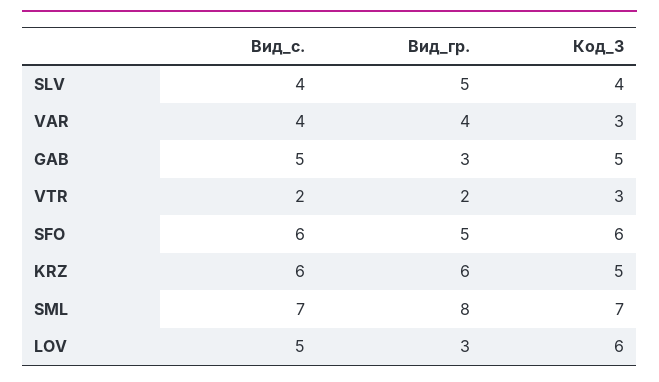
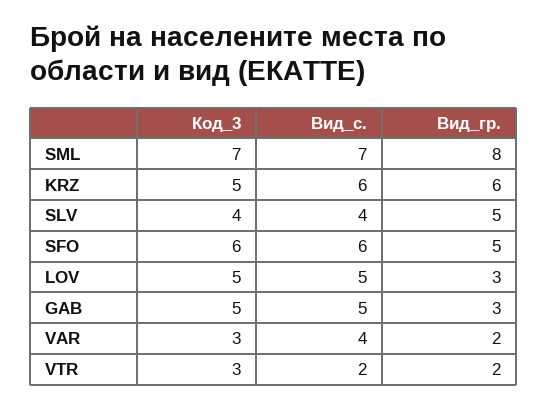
Вид_гр., VAR: 4 -> 2
Код_3, LOV: 6 -> 5

